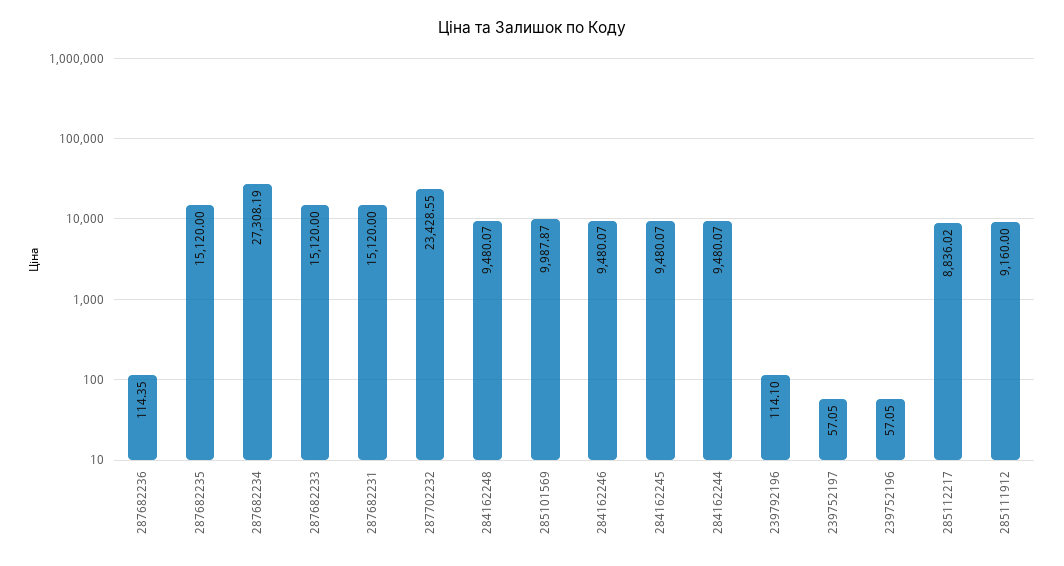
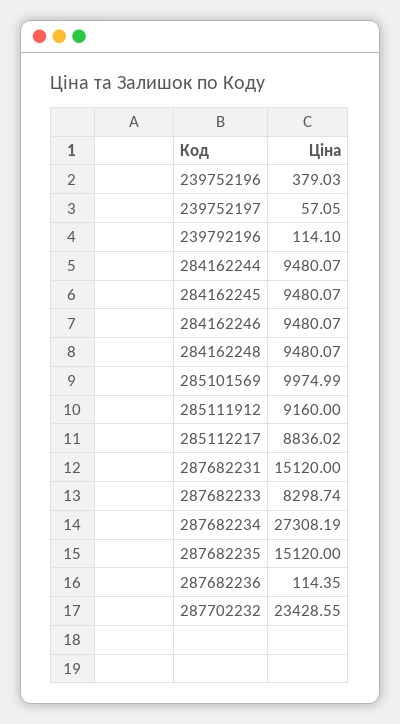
287682233: 15120 -> 8298.74
285101569: 9987.87 -> 9974.99
239752196: 57.05 -> 379.03

